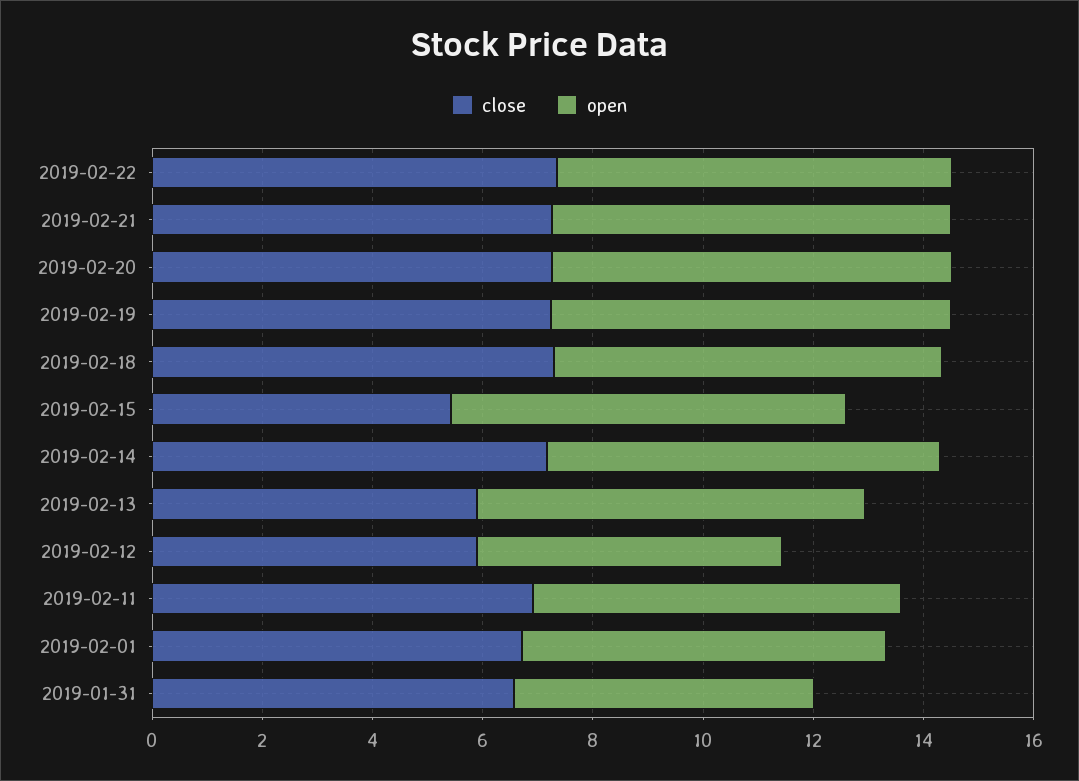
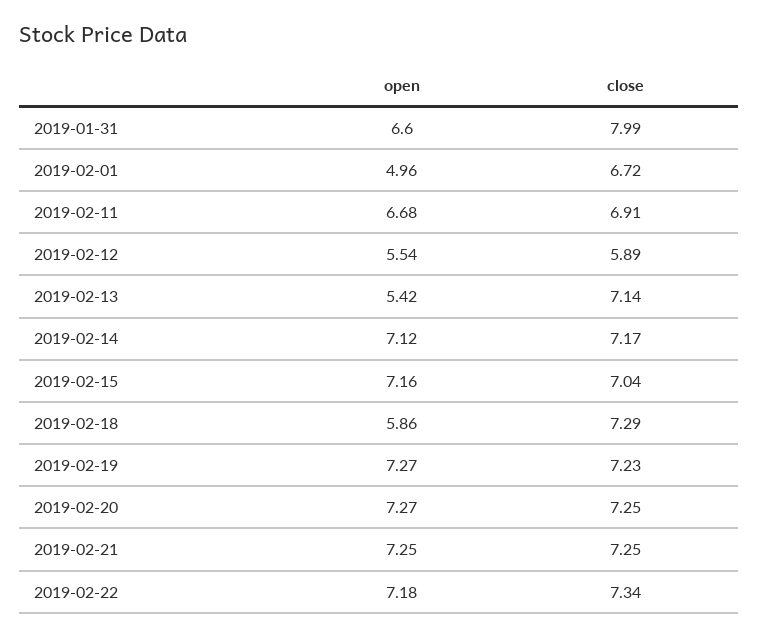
open, 2019-02-18: 7 -> 5.86
close, 2019-02-15: 5.5 -> 7.04
close, 2019-02-13: 6 -> 7.14
open, 2019-02-13: 7 -> 5.42
open, 2019-02-01: 6.5 -> 4.96
close, 2019-01-31: 6.5 -> 7.99
open, 2019-01-31: 5.5 -> 6.6

